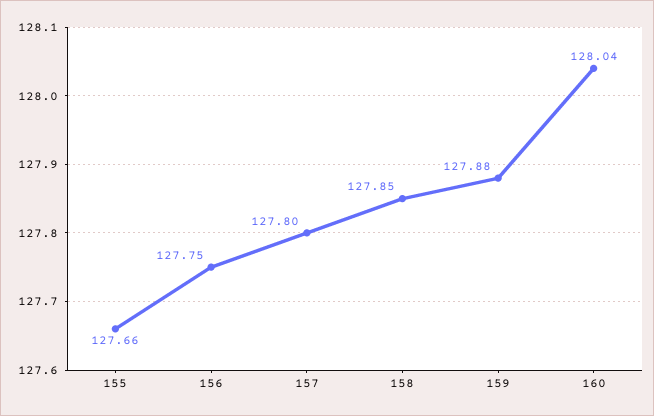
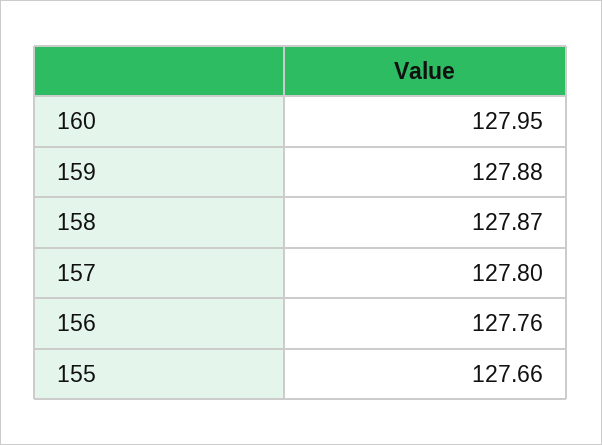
156: 127.75 -> 127.76
158: 127.85 -> 127.87
160: 128.04 -> 127.95

